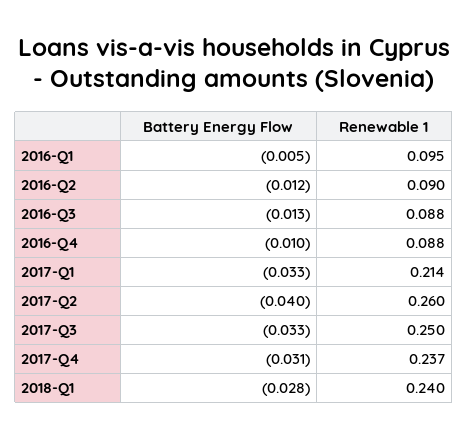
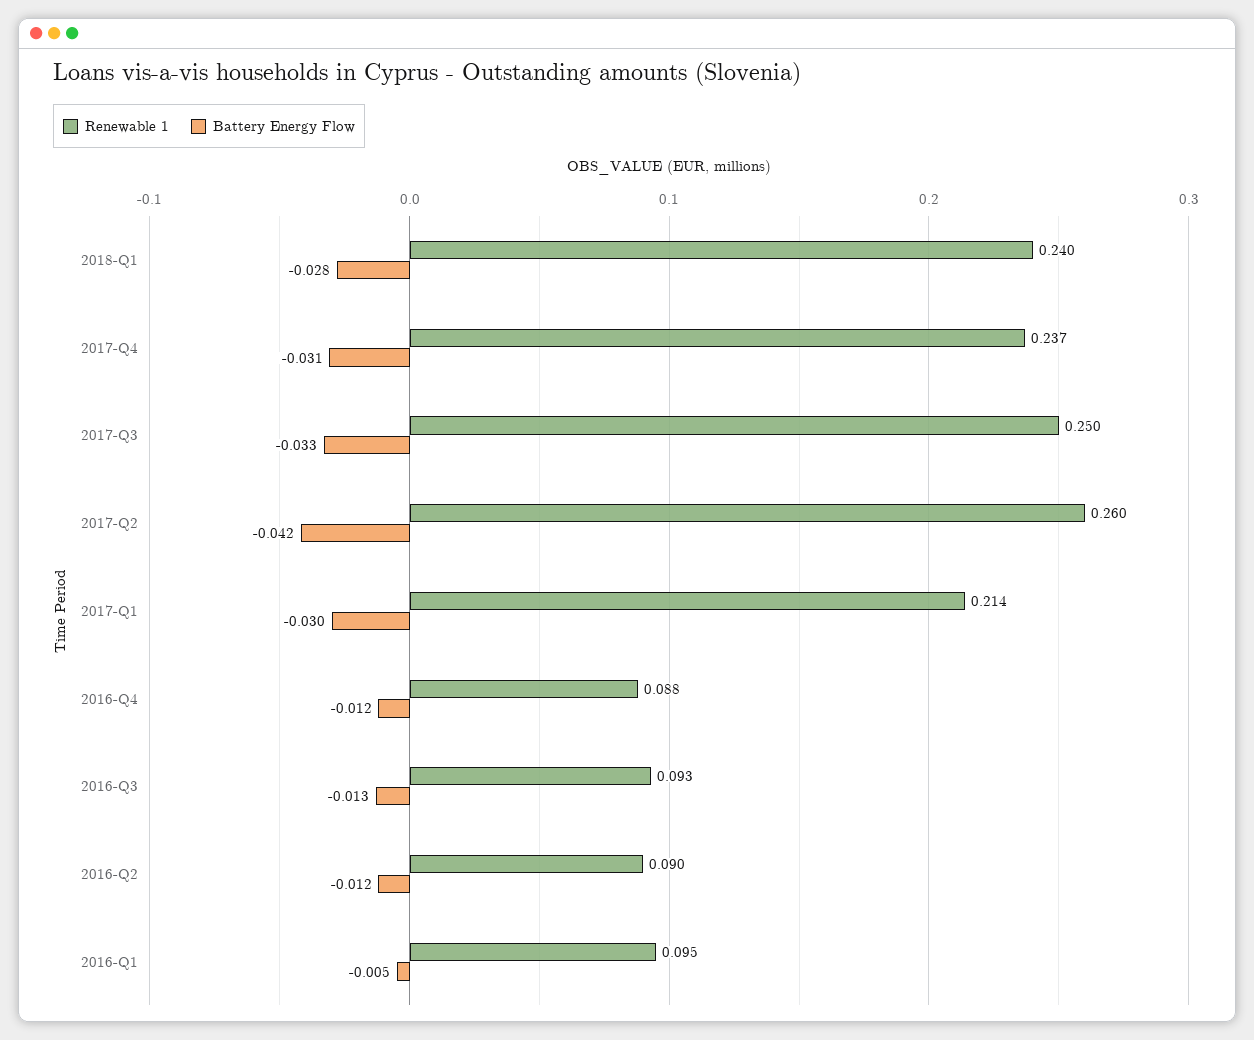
Renewable 1, 2016-Q3: 0.088 -> 0.093
Battery Energy Flow, 2016-Q4: -0.01 -> -0.012
Battery Energy Flow, 2017-Q1: -0.033 -> -0.03
Battery Energy Flow, 2017-Q2: -0.04 -> -0.042

